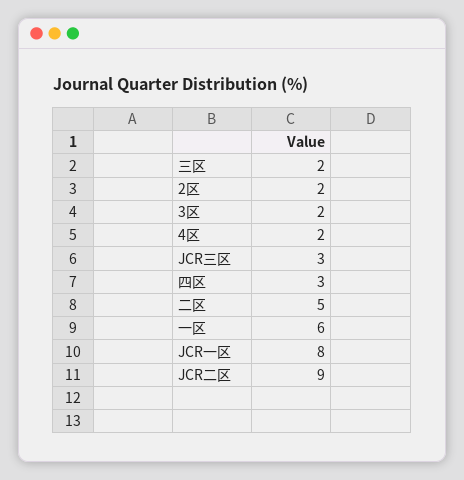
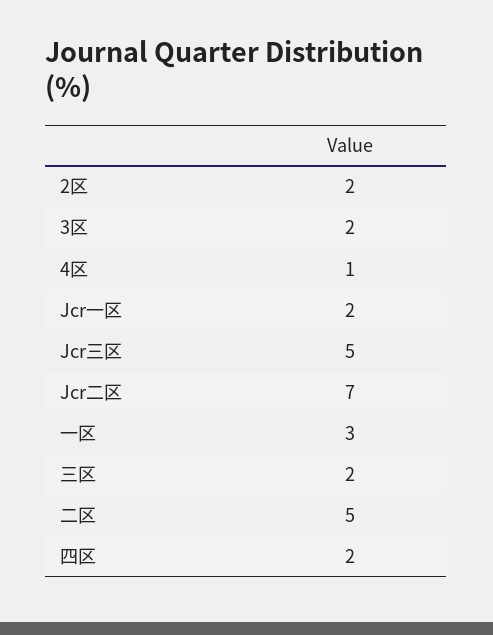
4区: 2 -> 1
JCR三区: 3 -> 5
四区: 3 -> 2
一区: 6 -> 3
JCR一区: 8 -> 2
JCR二区: 9 -> 7

